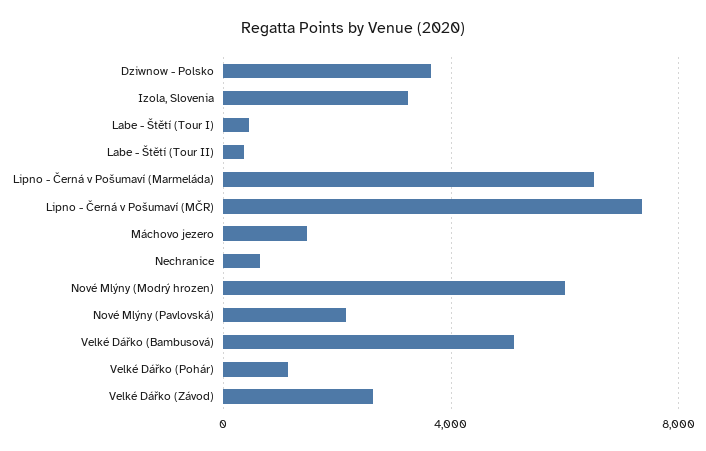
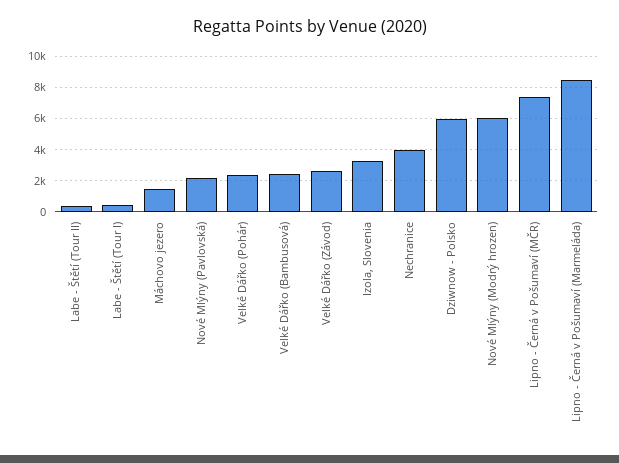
Dziwnow - Polsko: 3500 -> 6000
Lipno - Černá v Pošumaví (Marmeláda): 6500 -> 8500
Nechranice: 500 -> 4000
Velké Dářko (Bambusová): 5000 -> 2500
Velké Dářko (Pohár): 1000 -> 2500

